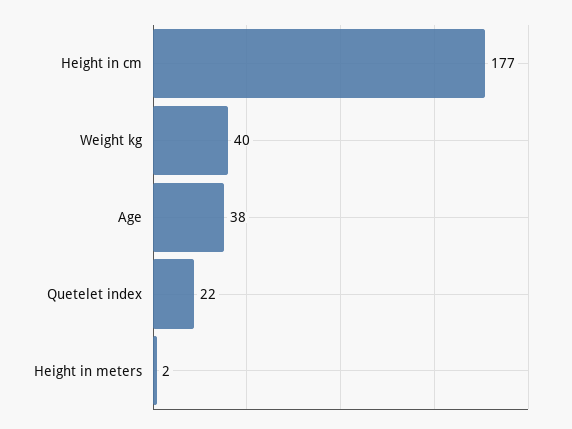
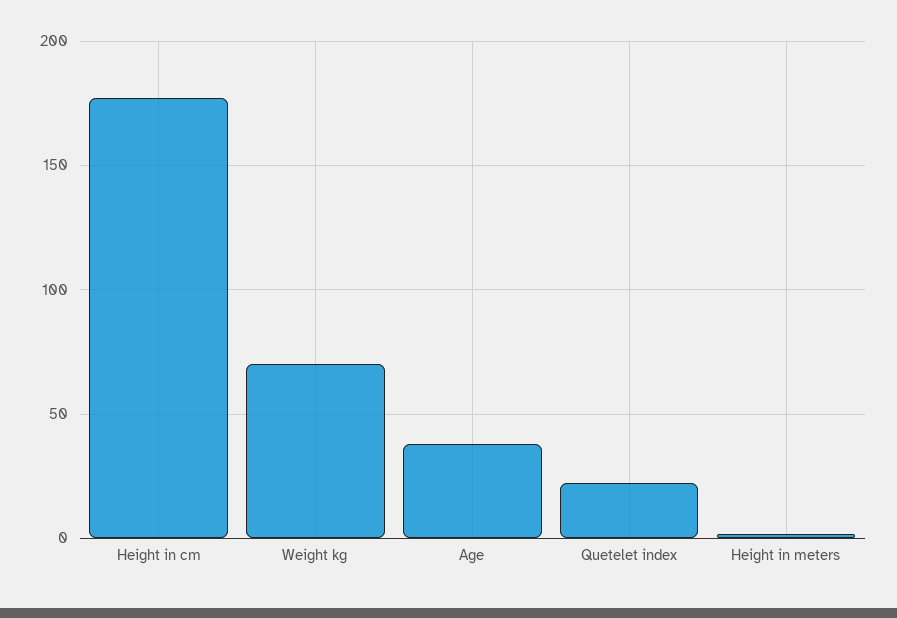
Weight kg: 40 -> 70

